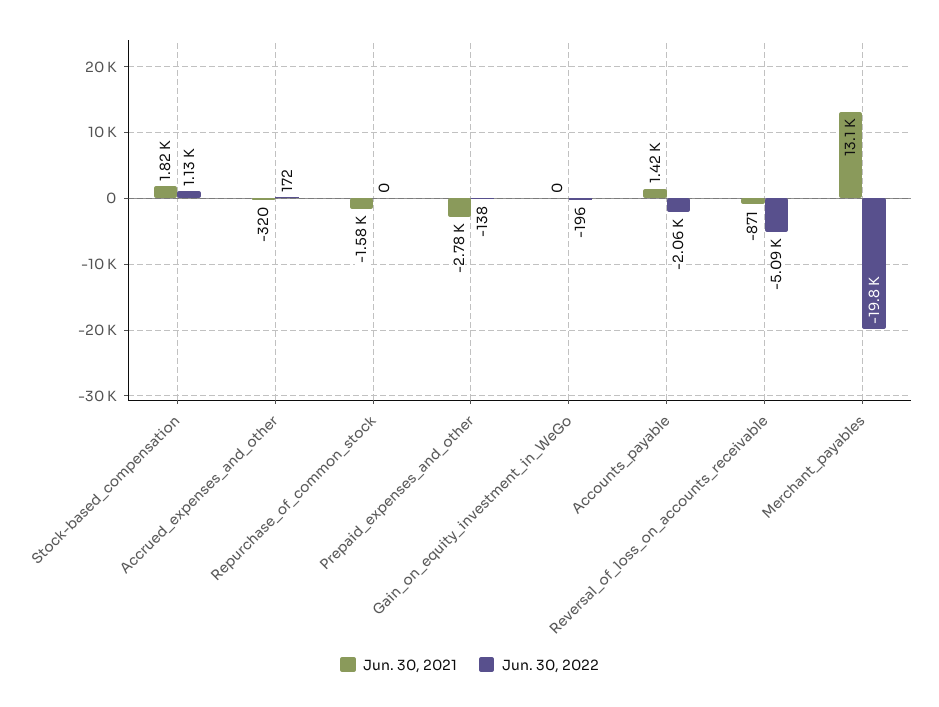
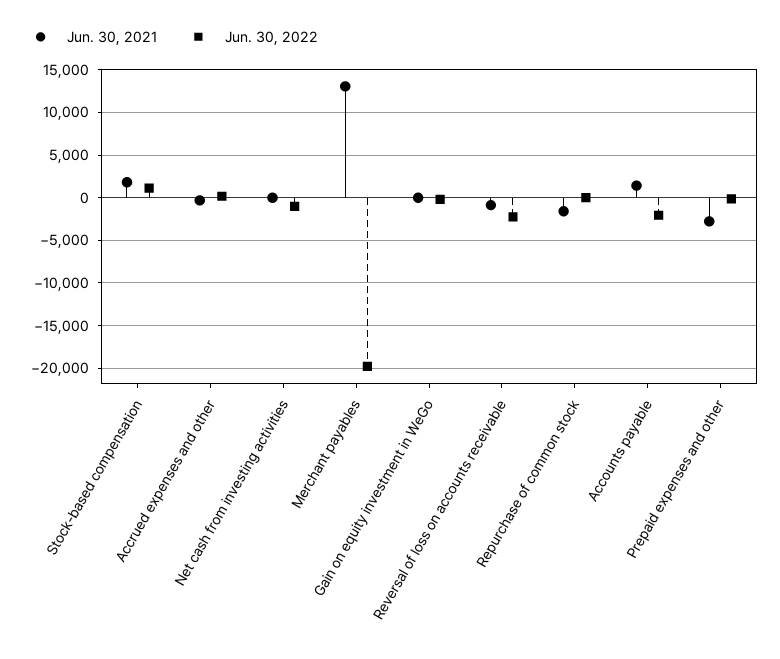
Jun. 30, 2022, Reversal_of_loss_on_accounts_receivable: -5090 -> -2000
Jun. 30, 2021, Net cash from investing activities: none -> 0
Jun. 30, 2022, Net cash from investing activities: none -> -1000

